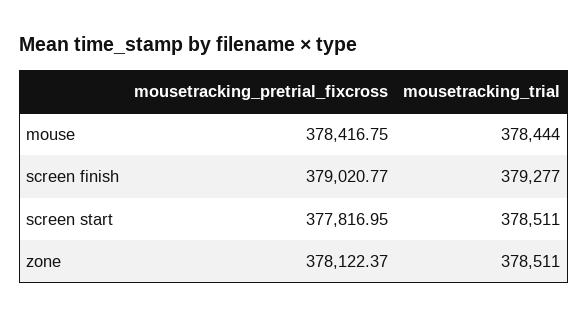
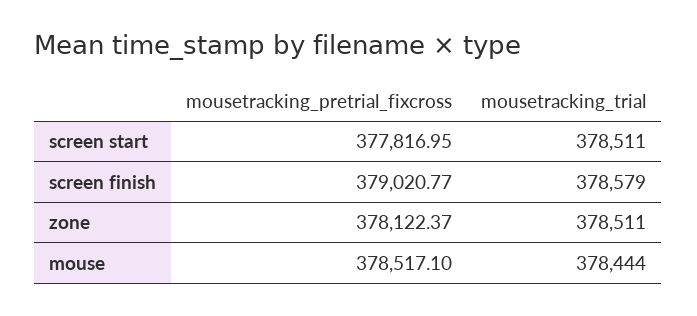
mousetracking_pretrial_fixcross, mouse: 378416.75 -> 378517.1
mousetracking_trial, screen finish: 379277 -> 378579

